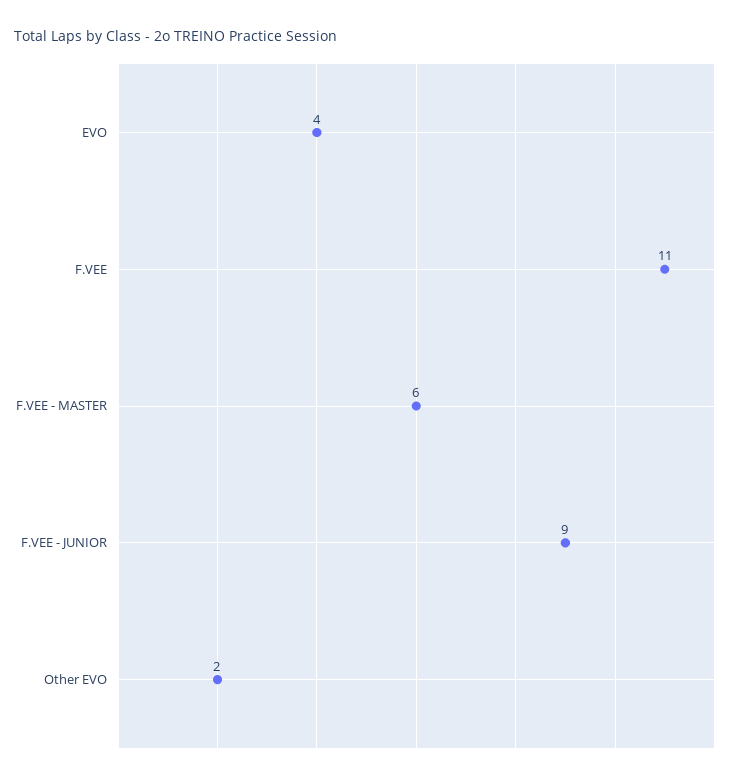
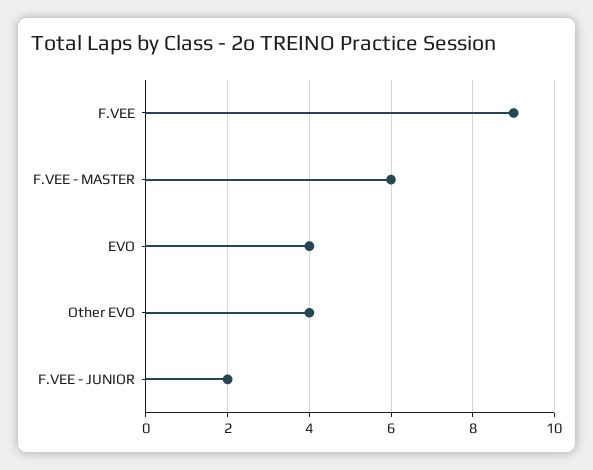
F.VEE: 11 -> 9
F.VEE - JUNIOR: 9 -> 2
Other EVO: 2 -> 4

